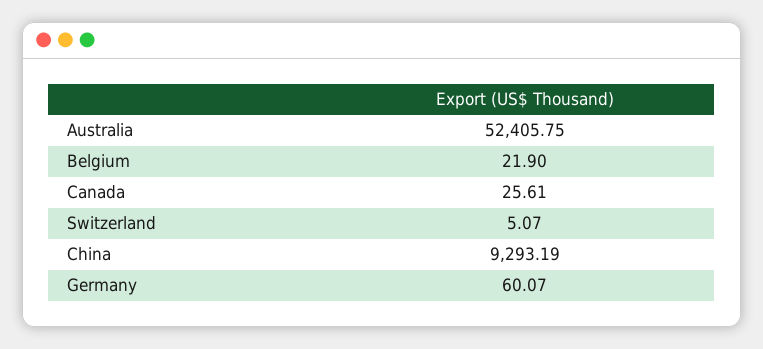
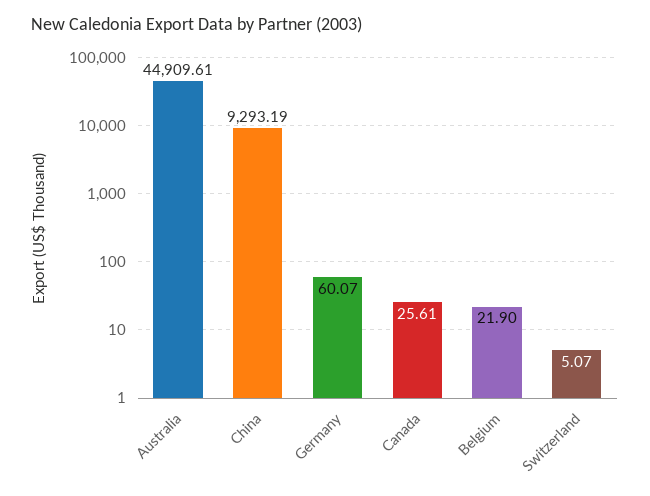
Australia: 52405.75 -> 44909.61

